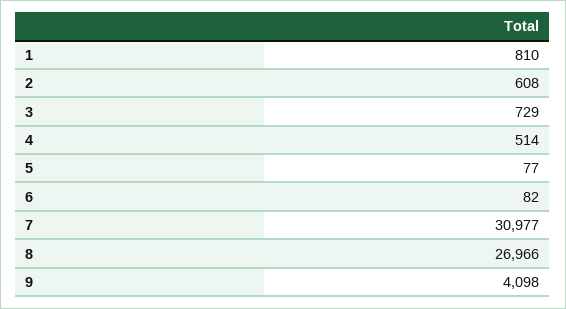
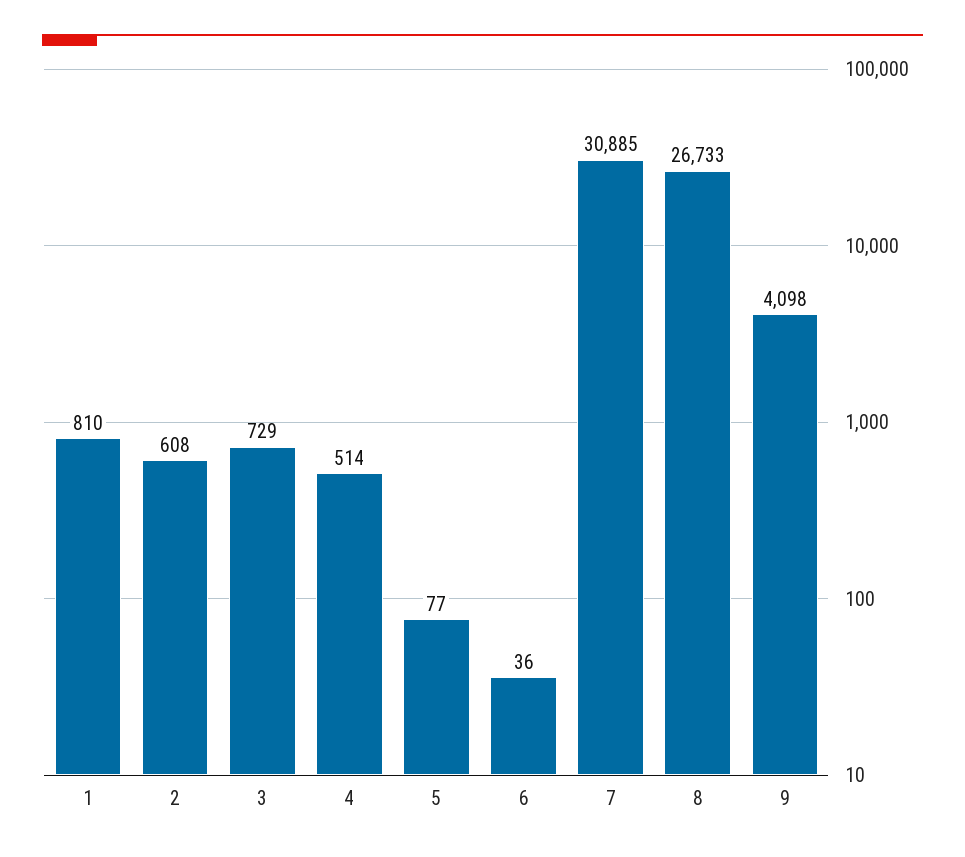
6: 82 -> 36
7: 30977 -> 30885
8: 26966 -> 26733

